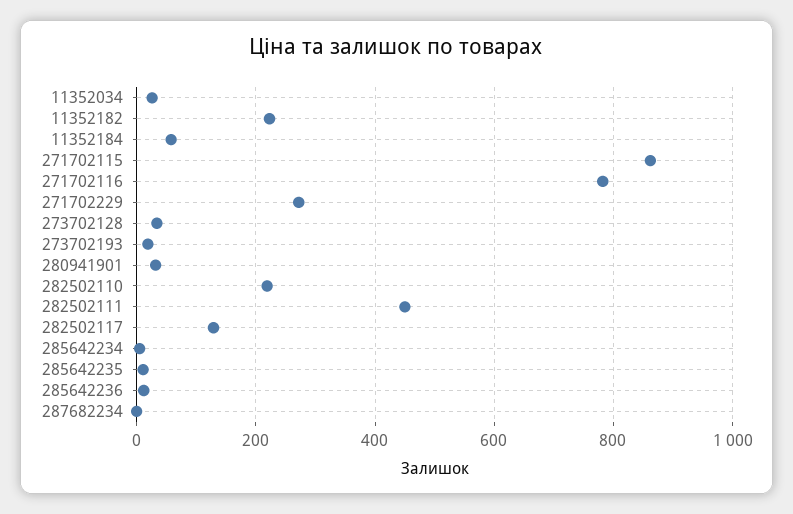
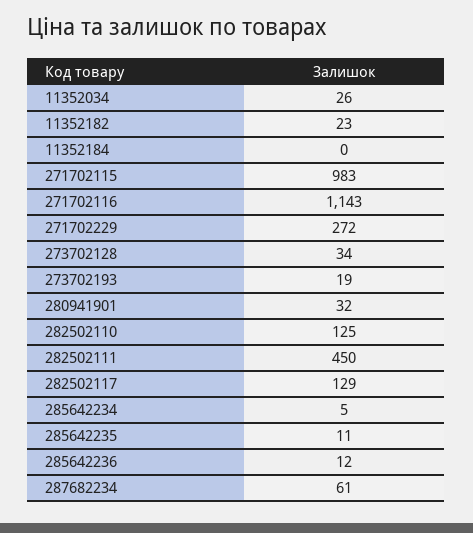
11352182: 220 -> 23
11352184: 60 -> 0
271702115: 860 -> 983
271702116: 780 -> 1143
282502110: 220 -> 125
287682234: 0 -> 61

